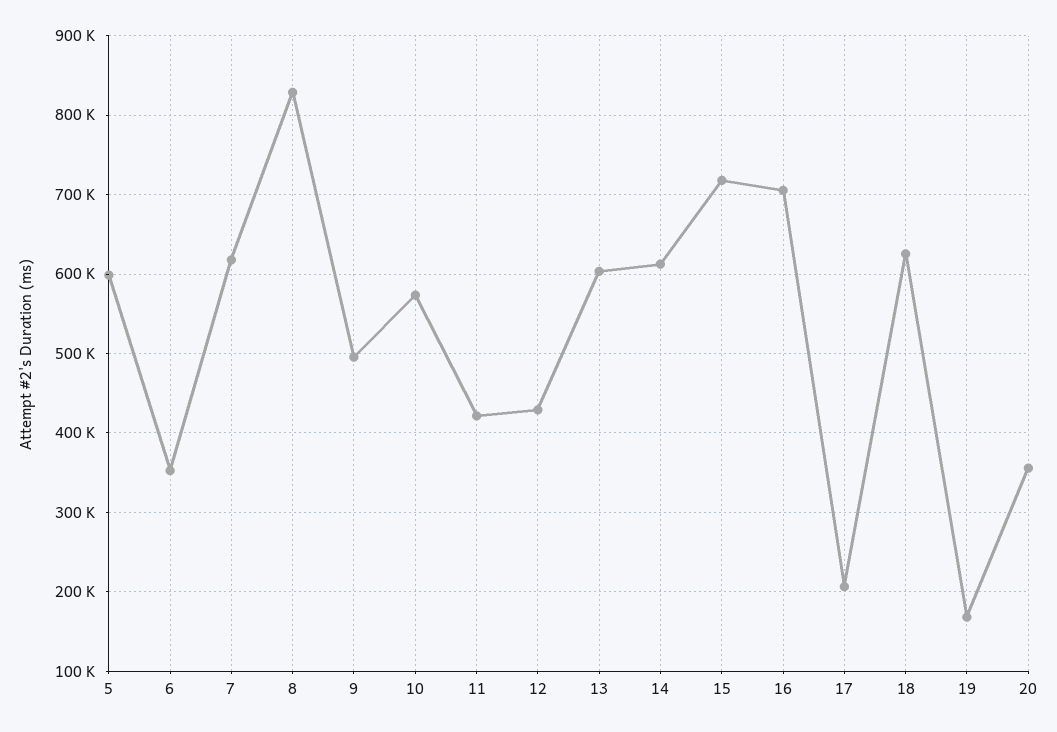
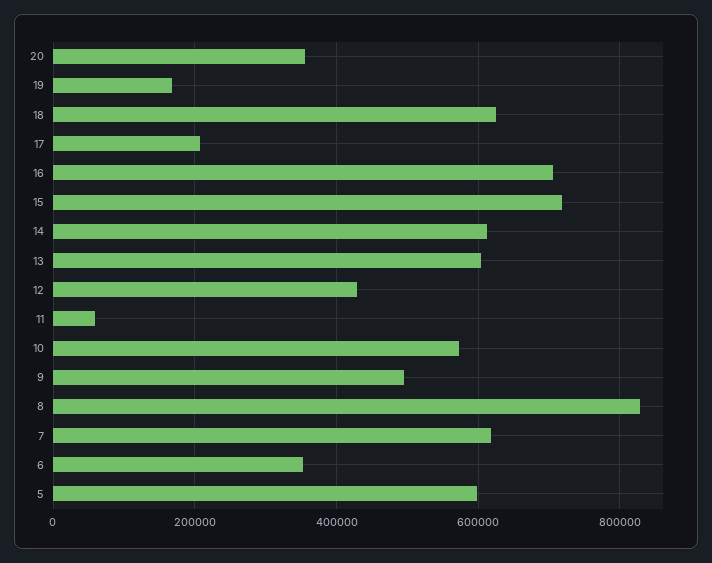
11: 420000 -> 60000

